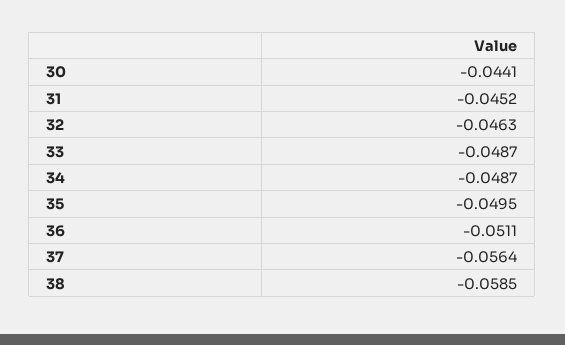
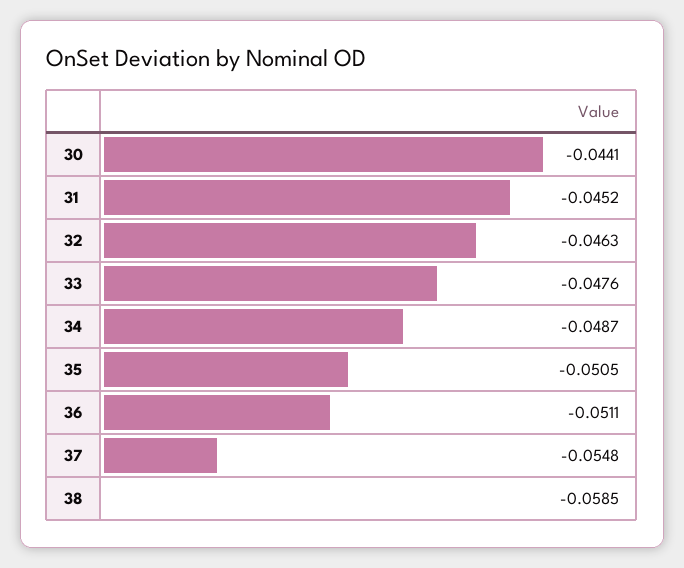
33: -0.0487 -> -0.0476
35: -0.0495 -> -0.0505
37: -0.0564 -> -0.0548

